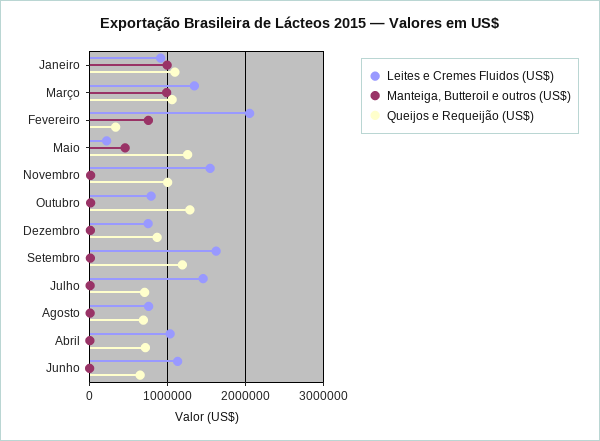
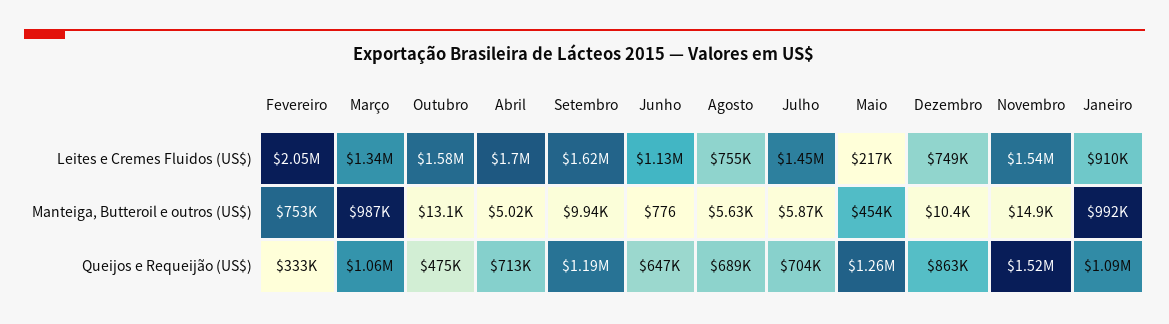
Queijos e Requeijão (US$), Novembro: 1000000 -> 1520000
Leites e Cremes Fluidos (US$), Outubro: 800000 -> 1580000
Queijos e Requeijão (US$), Outubro: 1300000 -> 475000
Leites e Cremes Fluidos (US$), Abril: 1000000 -> 1700000

